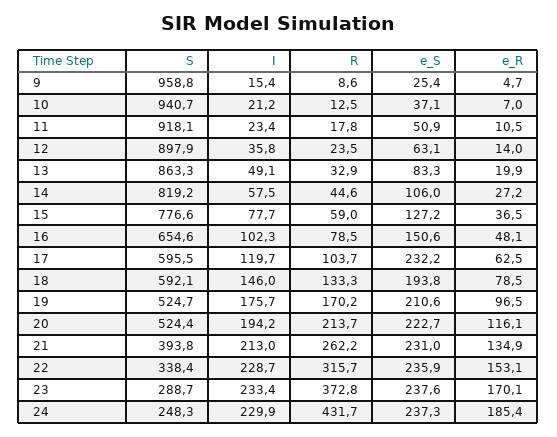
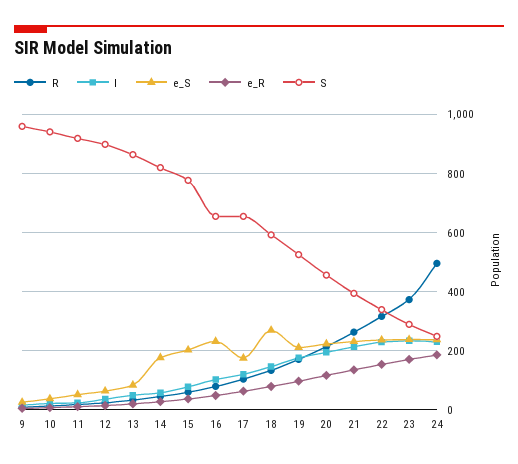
e_S, 14: 106 -> 175
e_S, 15: 127.2 -> 200
e_S, 16: 150.6 -> 225
S, 17: 595.5 -> 650
e_S, 17: 232.2 -> 175
e_S, 18: 193.8 -> 275
S, 20: 524.4 -> 450
R, 24: 431.7 -> 500

